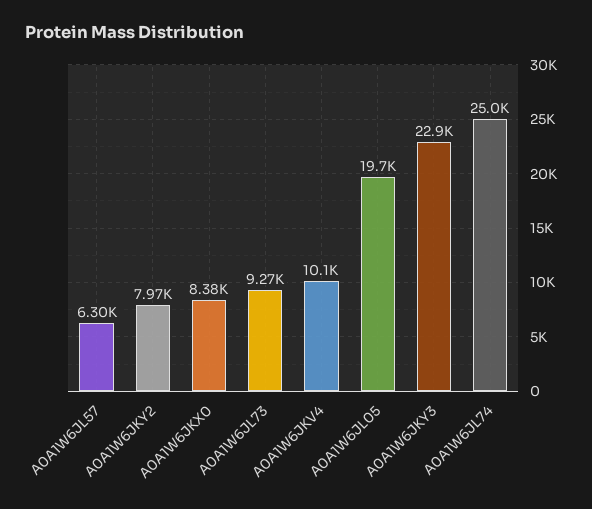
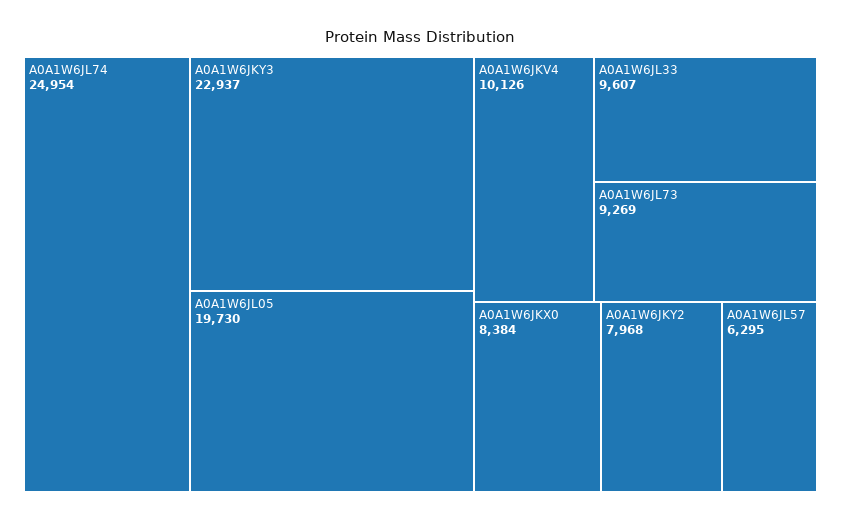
A0A1W6JL33: none -> 9607

